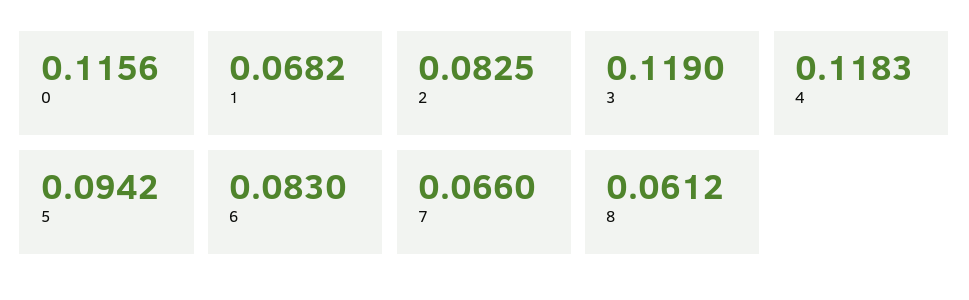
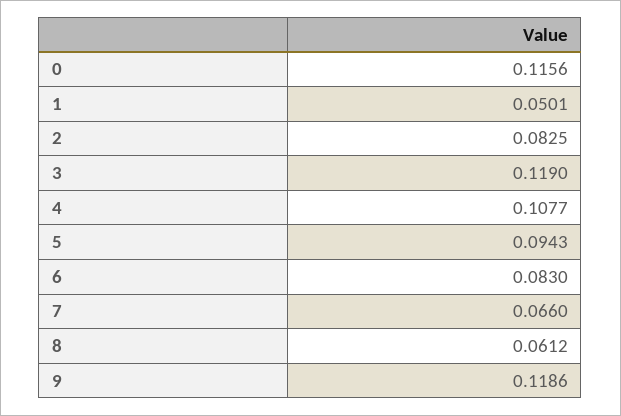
1: 0.0682 -> 0.0501
4: 0.1183 -> 0.1077
5: 0.0942 -> 0.0943
9: none -> 0.1186

